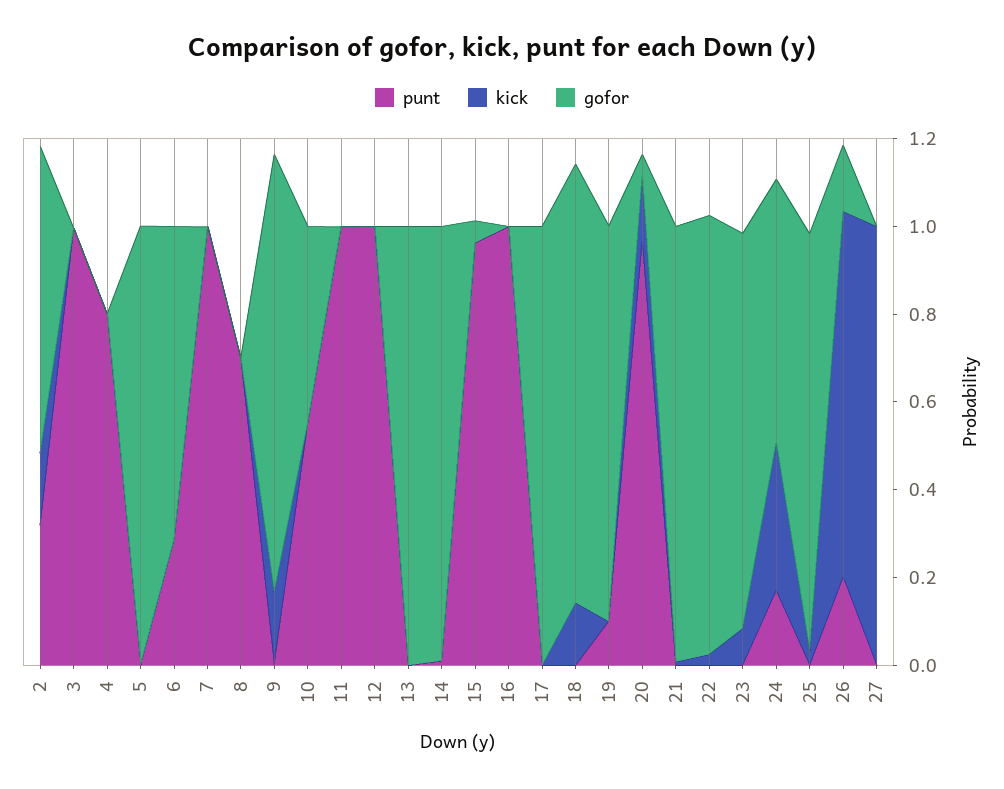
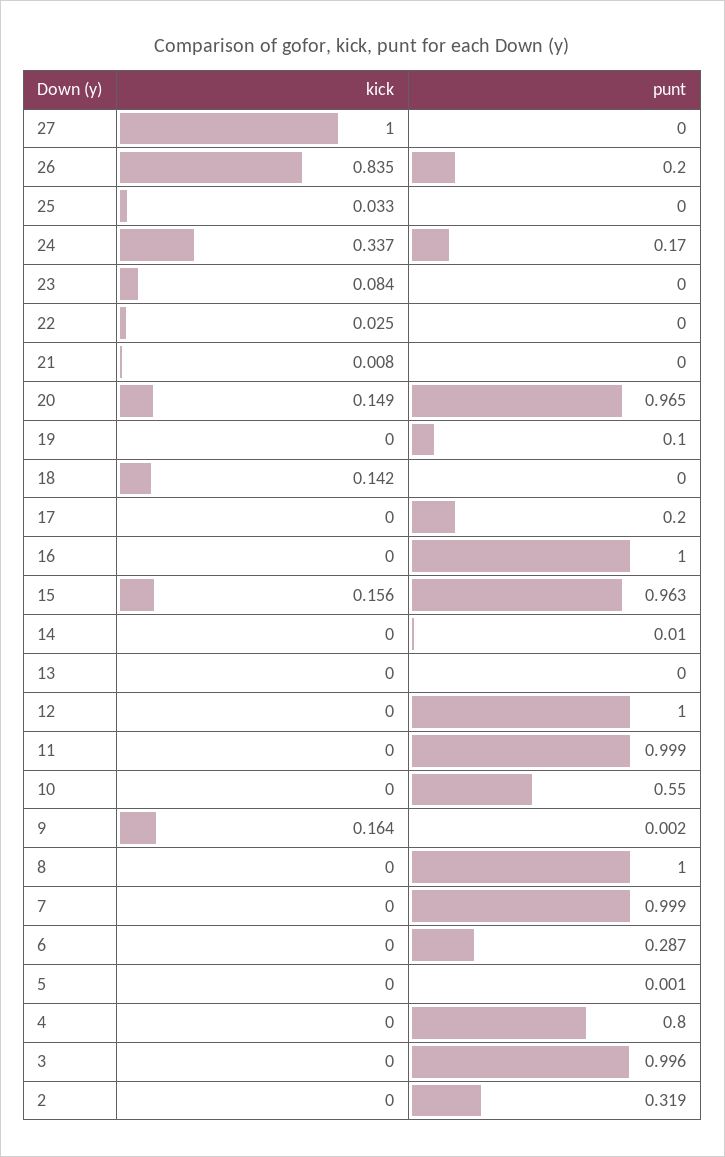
kick, 2: 0.15 -> 0
gofor, 2: 0.7 -> none
gofor, 3: 0 -> none
gofor, 4: 0 -> none
gofor, 5: 1 -> none
gofor, 6: 0.7 -> none
gofor, 7: 0 -> none
punt, 8: 0.7 -> 1
gofor, 8: 0 -> none
gofor, 9: 1 -> none
gofor, 10: 0.45 -> none
gofor, 11: 0 -> none
gofor, 12: 0 -> none
gofor, 13: 1 -> none
gofor, 14: 1 -> none
kick, 15: 0 -> 0.156
gofor, 15: 0.05 -> none
gofor, 16: 0 -> none
punt, 17: 0 -> 0.2
gofor, 17: 1 -> none
gofor, 18: 1 -> none
gofor, 19: 0.9 -> none
gofor, 20: 0.05 -> none
gofor, 21: 1 -> none
gofor, 22: 1 -> none
gofor, 23: 0.9 -> none
gofor, 24: 0.6 -> none
gofor, 25: 0.95 -> none
gofor, 26: 0.15 -> none
gofor, 27: 0 -> none

